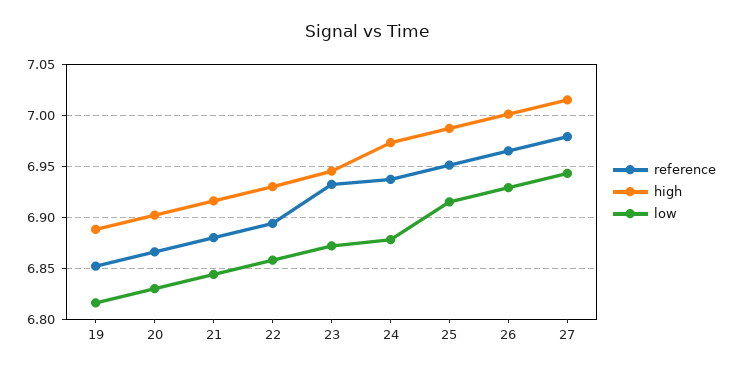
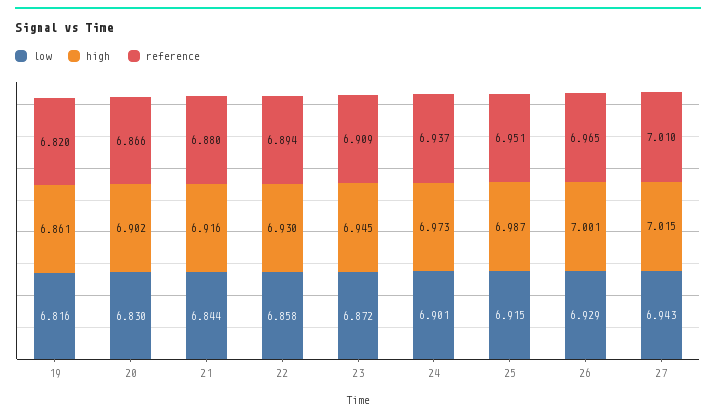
reference, 19: 6.85 -> 6.82
high, 19: 6.89 -> 6.861
reference, 23: 6.93 -> 6.909
low, 24: 6.88 -> 6.901
reference, 27: 6.98 -> 7.01

